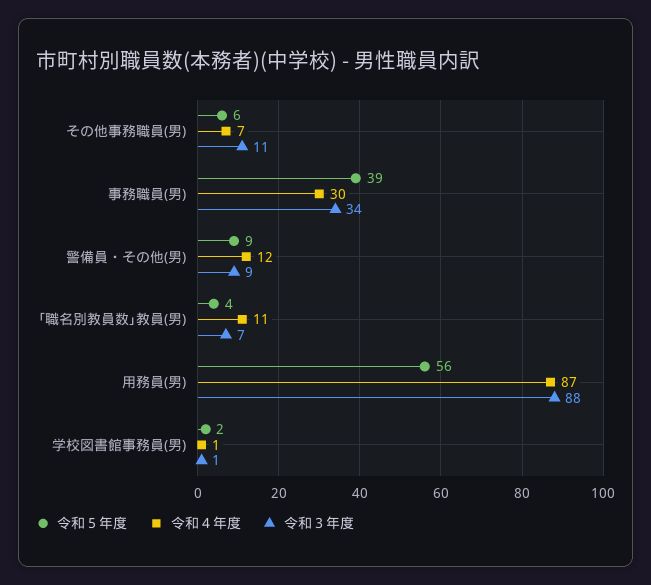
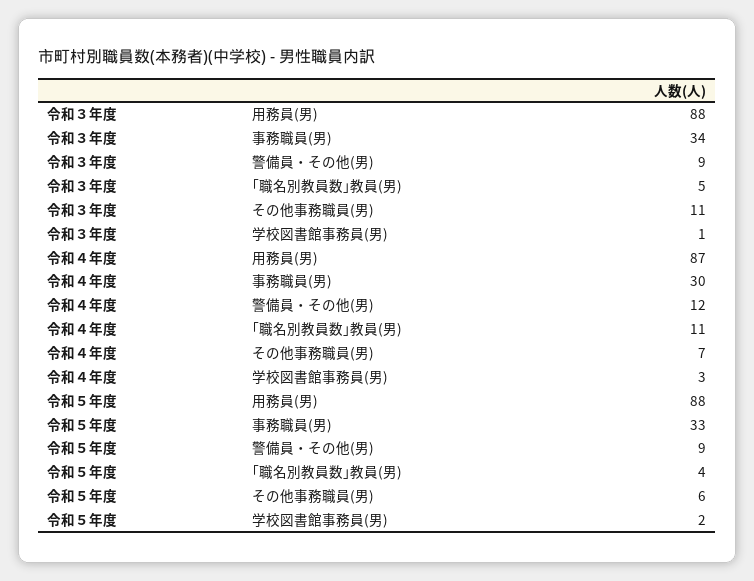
令和５年度, 事務職員(男): 39 -> 33
令和３年度, ｢職名別教員数｣教員(男): 7 -> 5
令和５年度, 用務員(男): 56 -> 88
令和４年度, 学校図書館事務員(男): 1 -> 3

